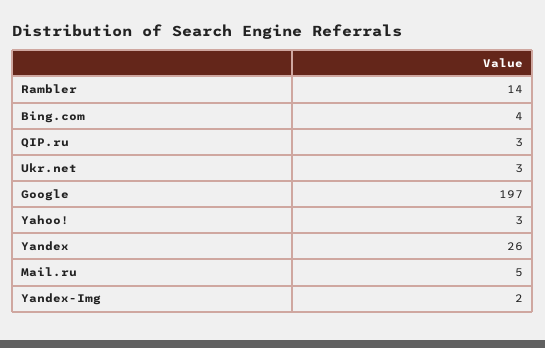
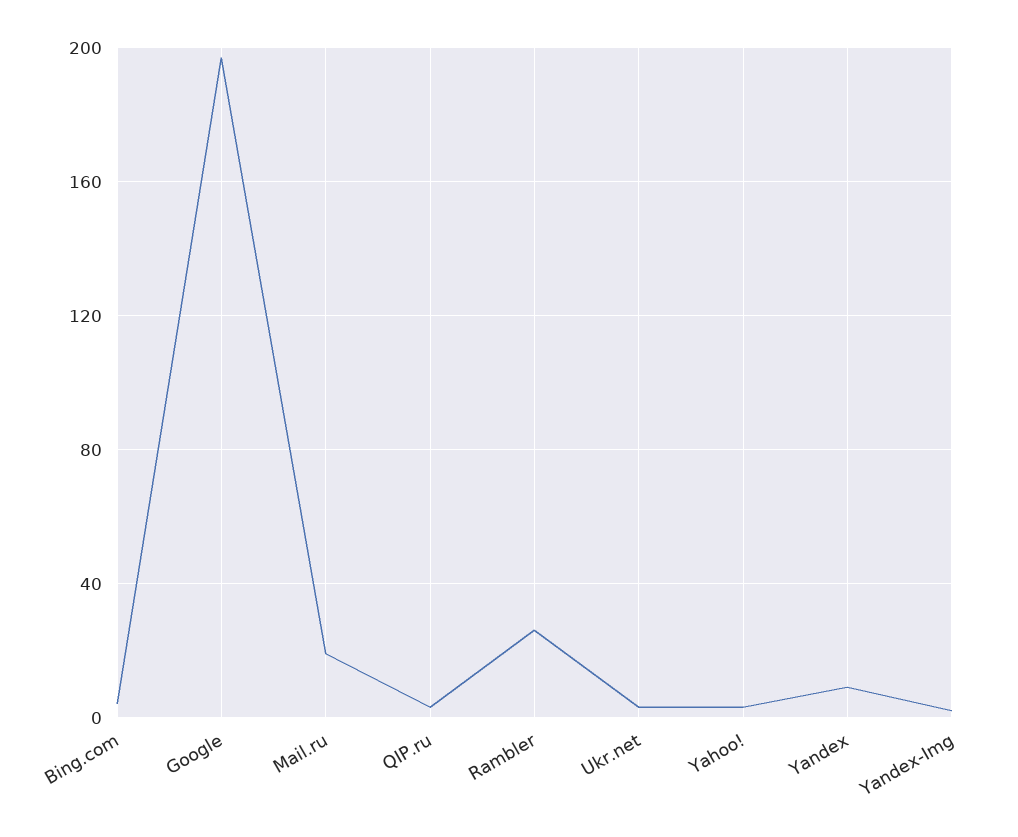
Rambler: 14 -> 25
Yandex: 26 -> 10
Mail.ru: 5 -> 20

